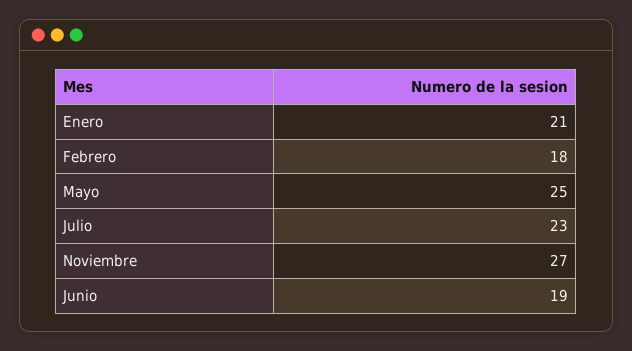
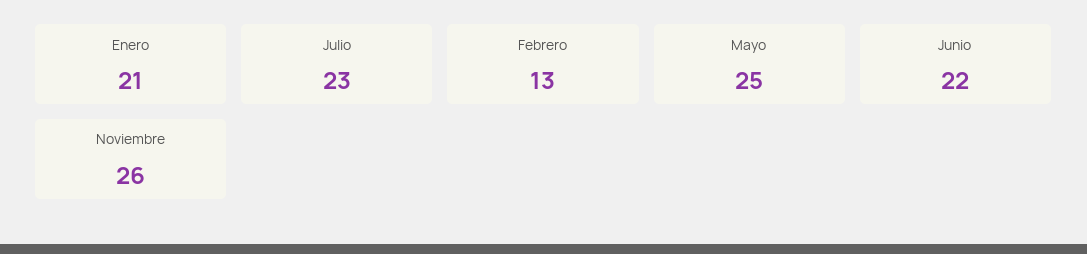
Febrero: 18 -> 13
Noviembre: 27 -> 26
Junio: 19 -> 22

